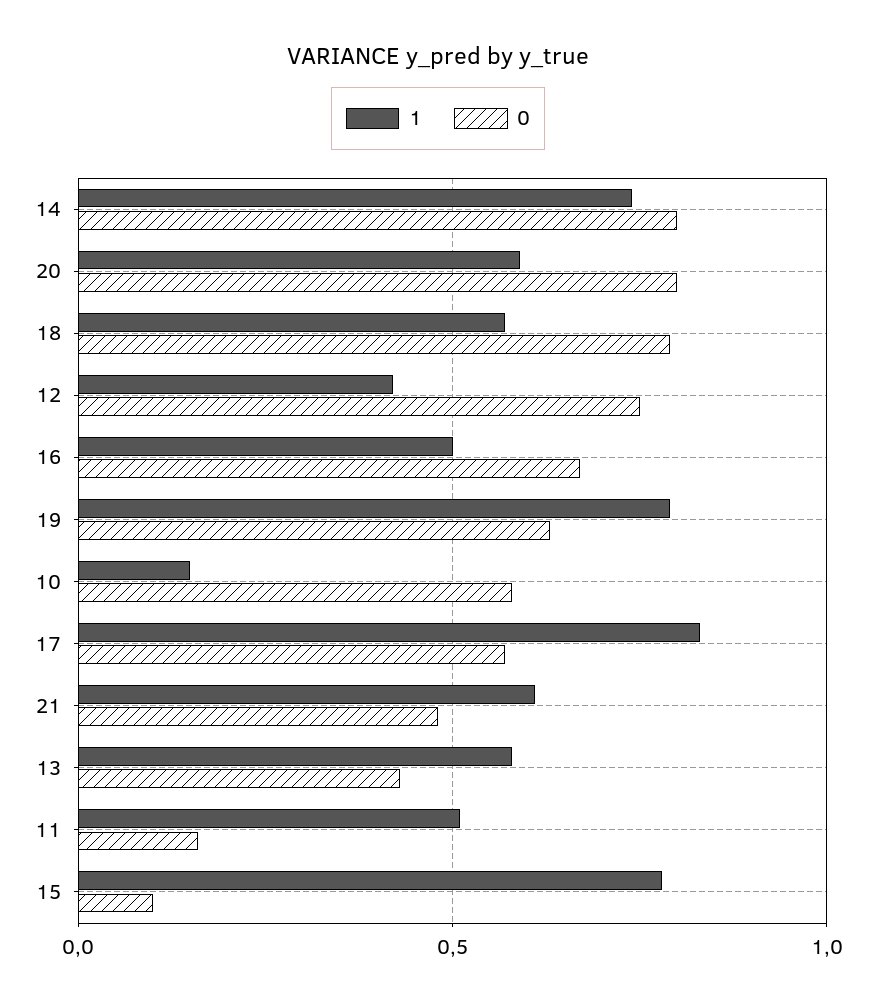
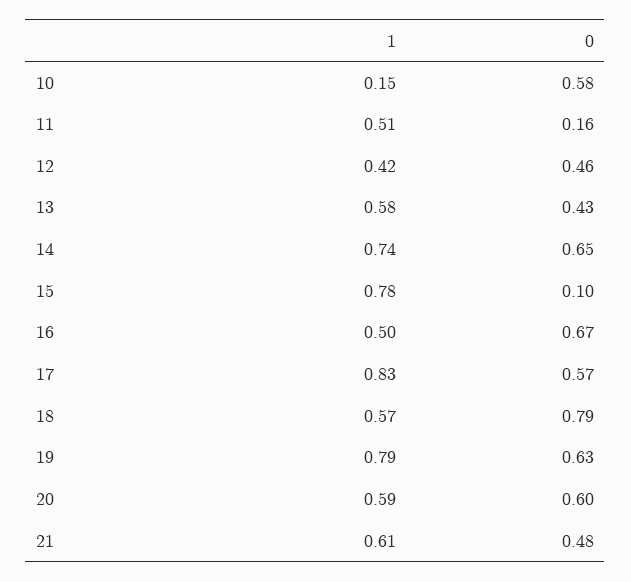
0, 14: 0.8 -> 0.65
0, 20: 0.8 -> 0.6
0, 12: 0.75 -> 0.46

